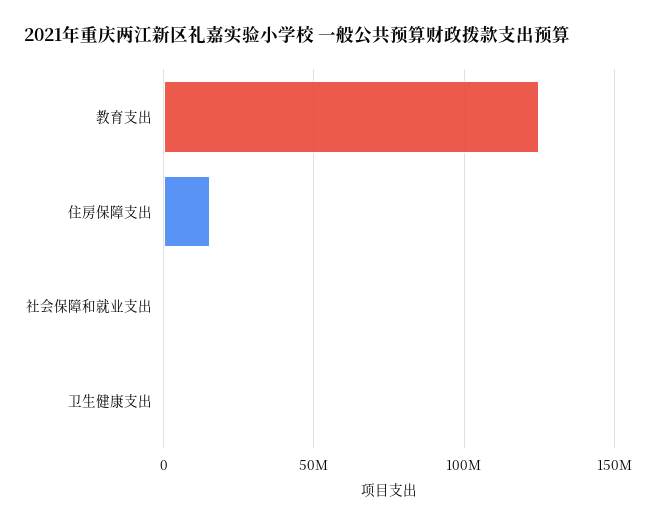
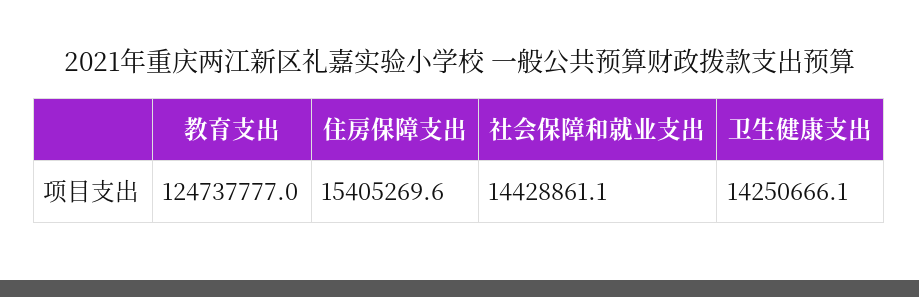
社会保障和就业支出: 0 -> 14428861.1
卫生健康支出: 0 -> 14250666.1

